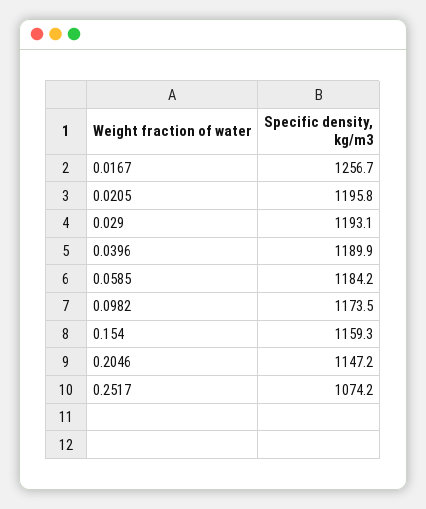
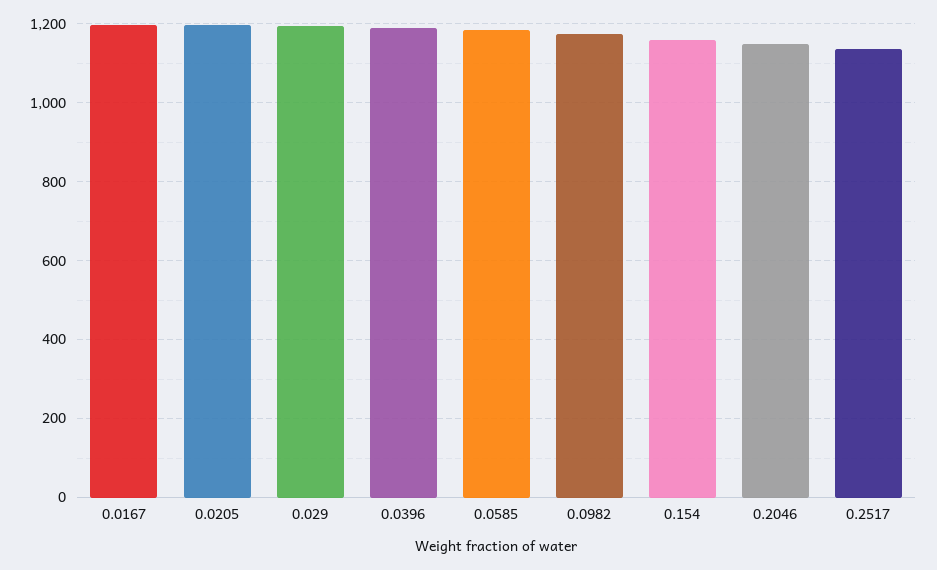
0.0167: 1256.7 -> 1200
0.2517: 1074.2 -> 1140

